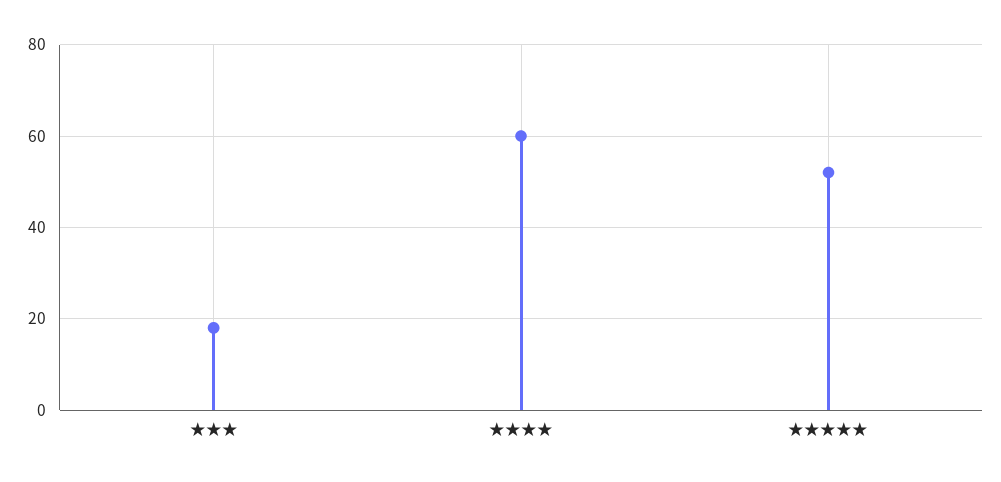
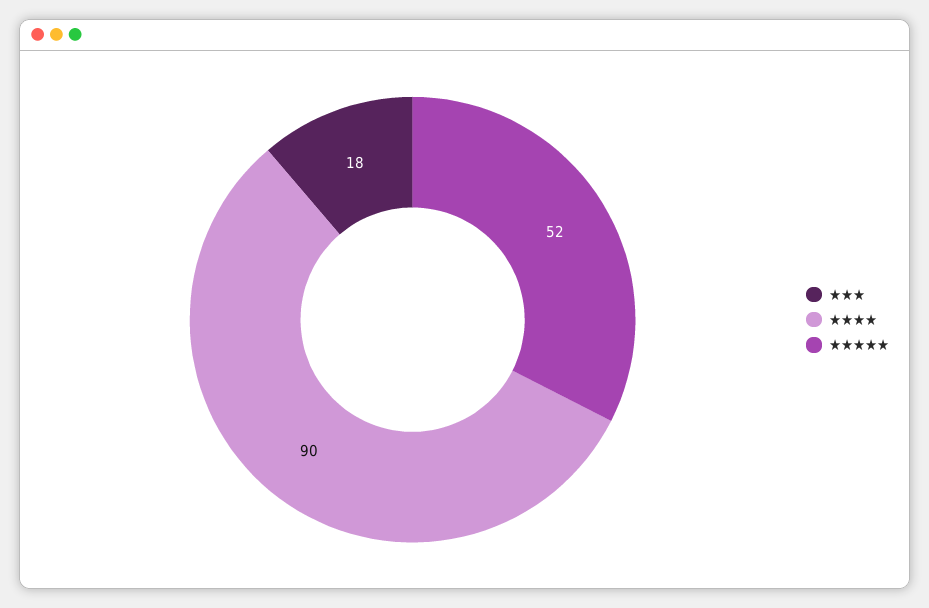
★★★★: 60 -> 90

